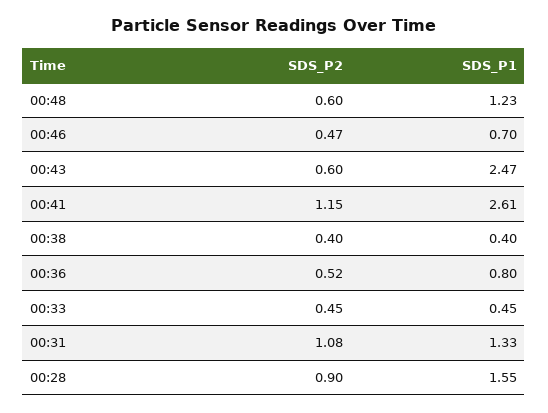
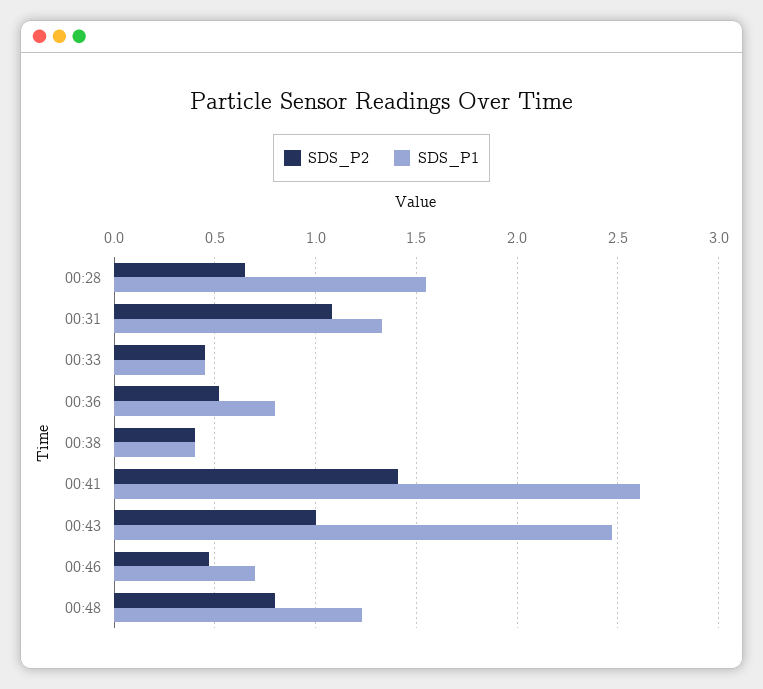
SDS_P2, 00:48: 0.6 -> 0.8
SDS_P2, 00:43: 0.6 -> 1
SDS_P2, 00:41: 1.15 -> 1.4
SDS_P2, 00:28: 0.9 -> 0.65

